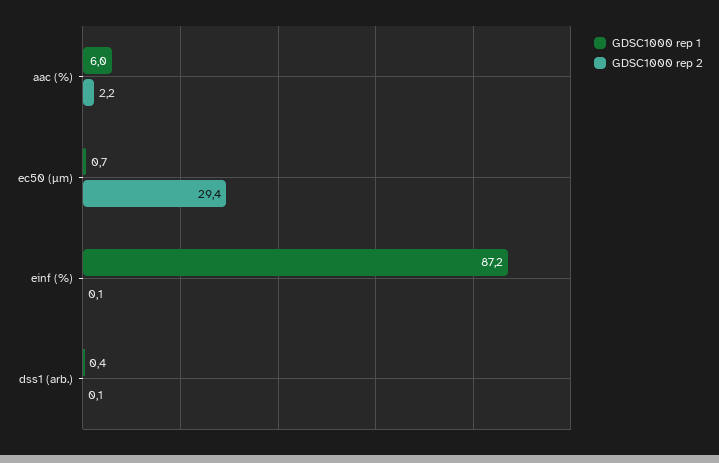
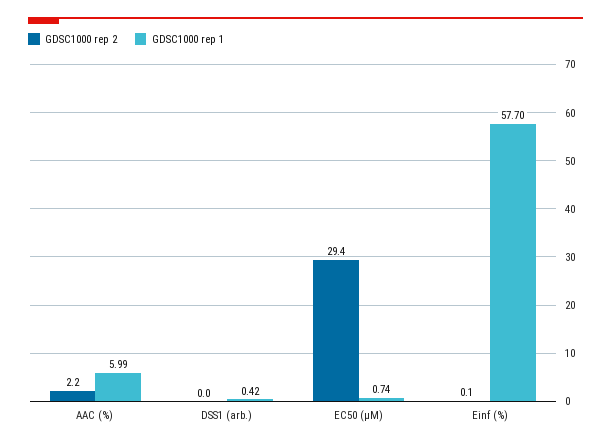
GDSC1000 rep 1, einf (%): 87.2 -> 57.7
GDSC1000 rep 2, dss1 (arb.): 0.1 -> 0

